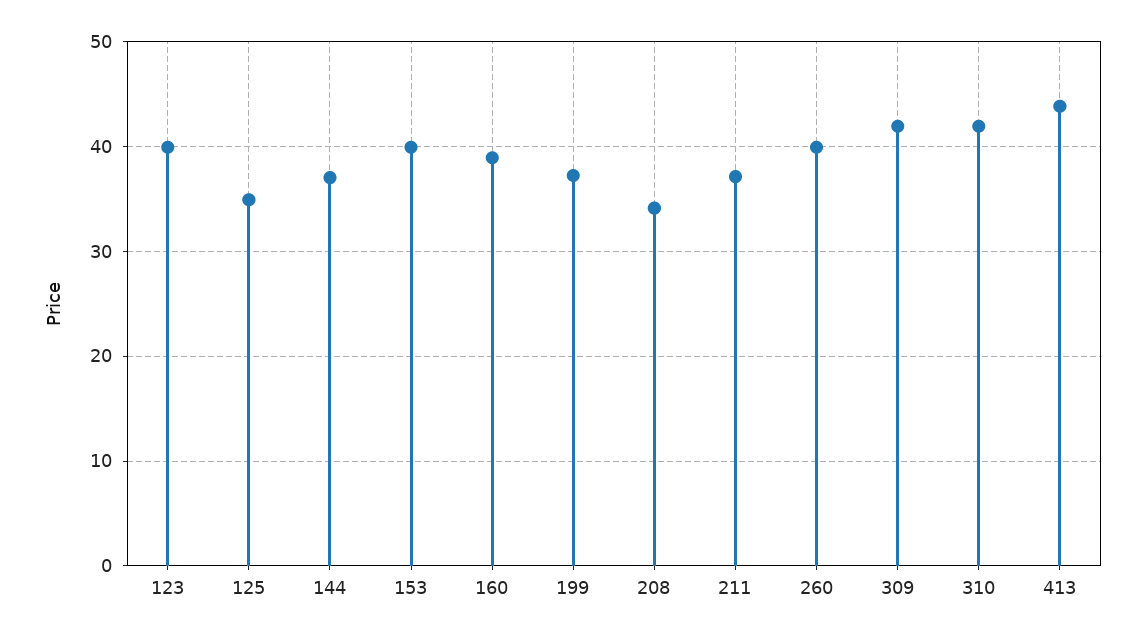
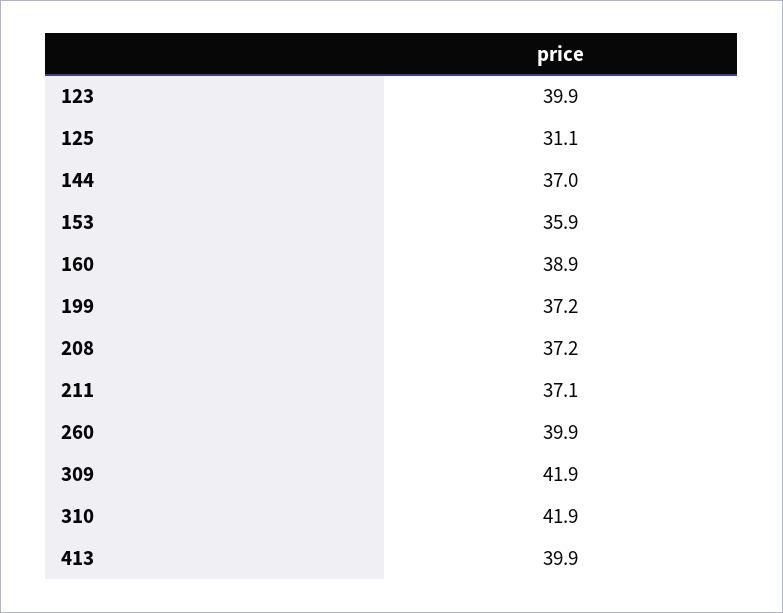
125: 35 -> 31.1
153: 40 -> 35.9
208: 34 -> 37.2
413: 44 -> 39.9

